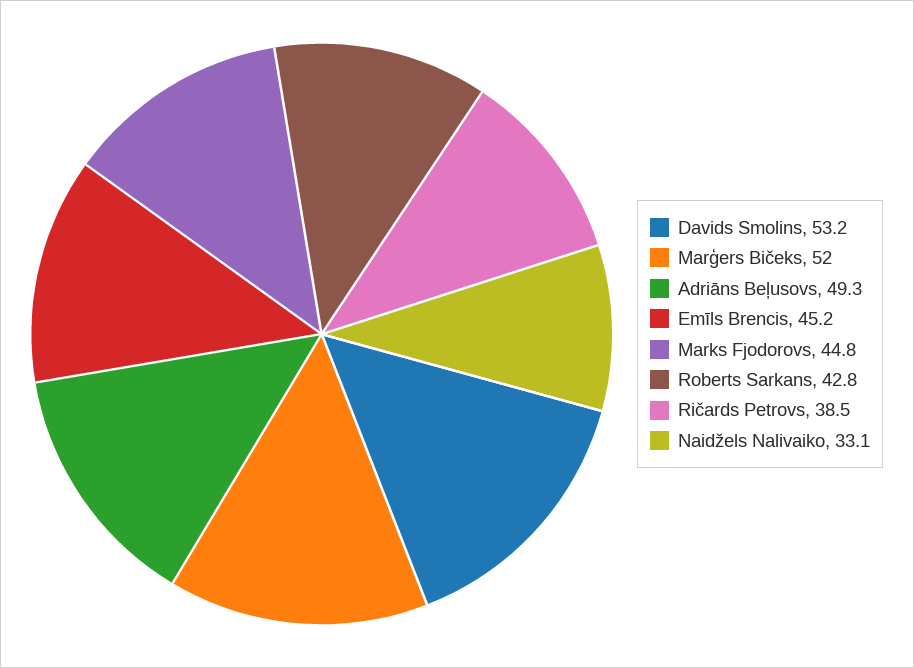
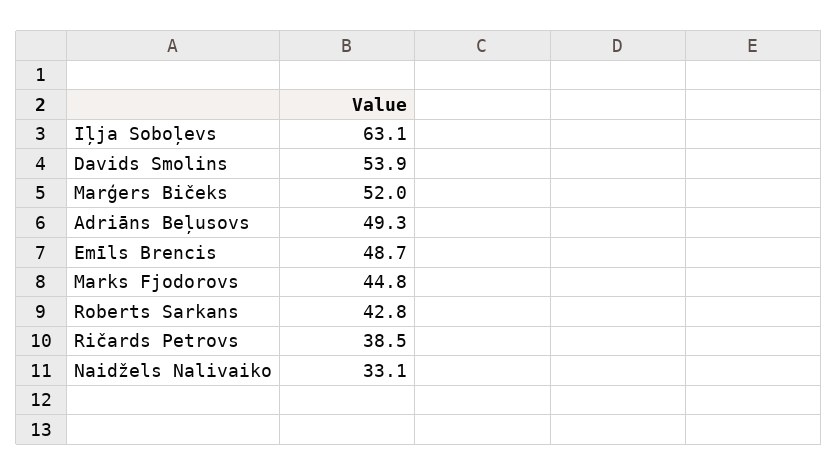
Davids Smolins: 53.2 -> 53.9
Emīls Brencis: 45.2 -> 48.7
Iļja Soboļevs: none -> 63.1

